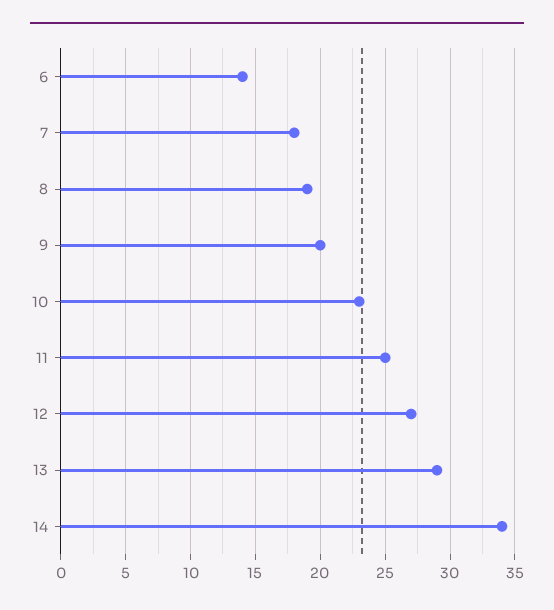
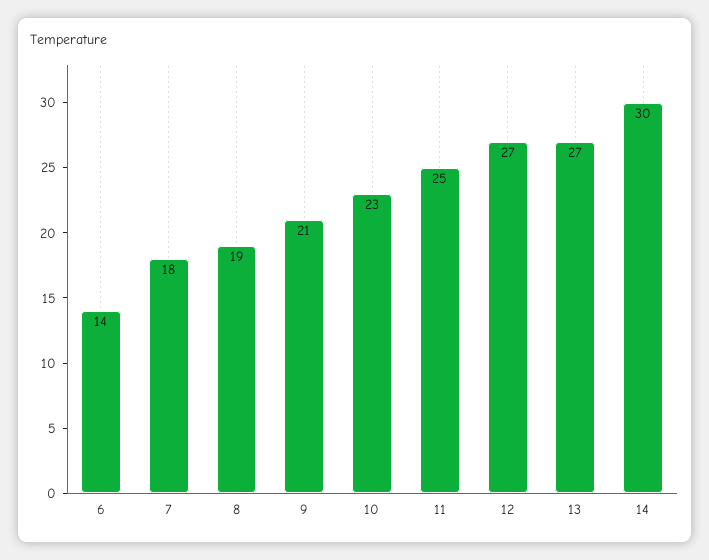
9: 20 -> 21
13: 29 -> 27
14: 34 -> 30

